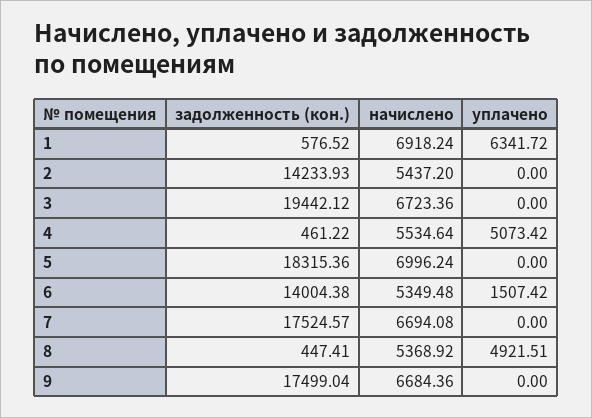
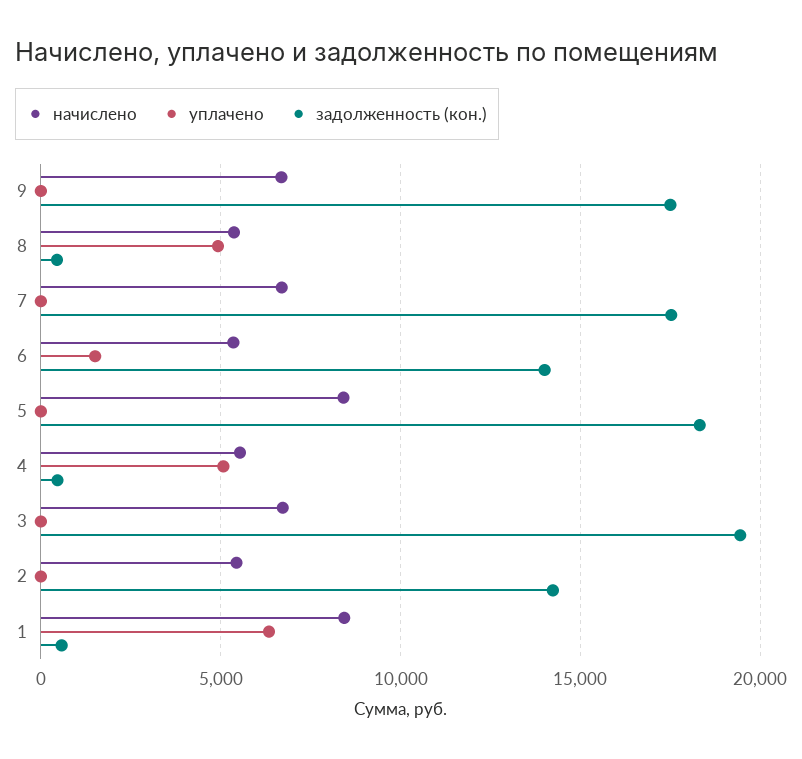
начислено, 1: 6918.24 -> 8500
начислено, 5: 6996.24 -> 8500

